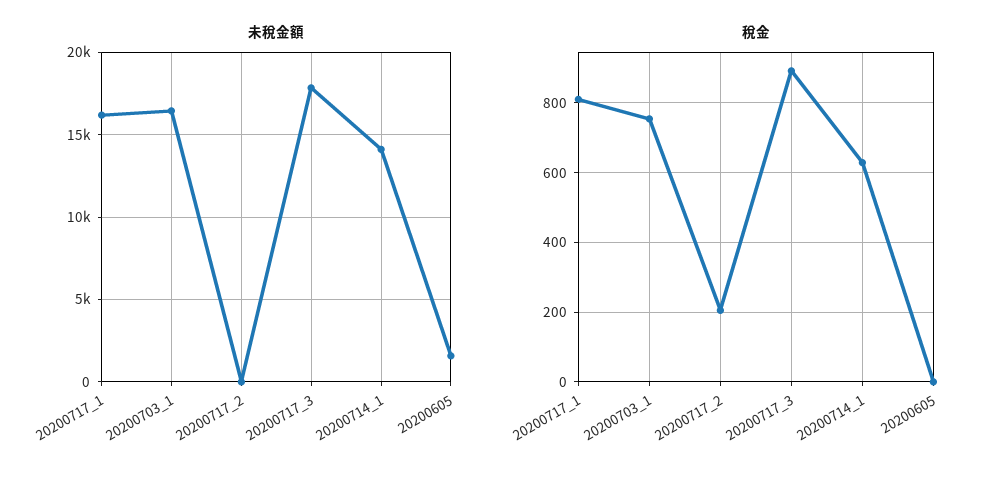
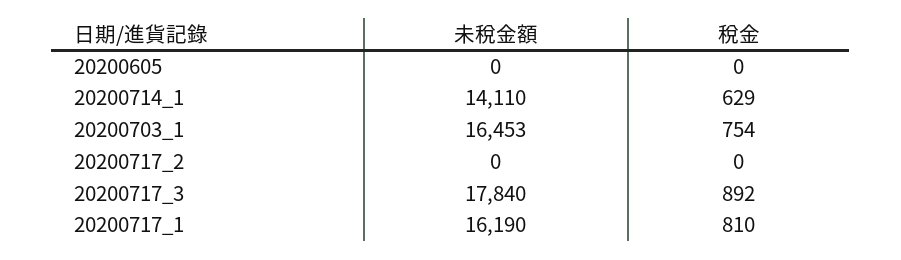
未稅金額, 20200605: 1500 -> 0
稅金, 20200717_2: 200 -> 0

